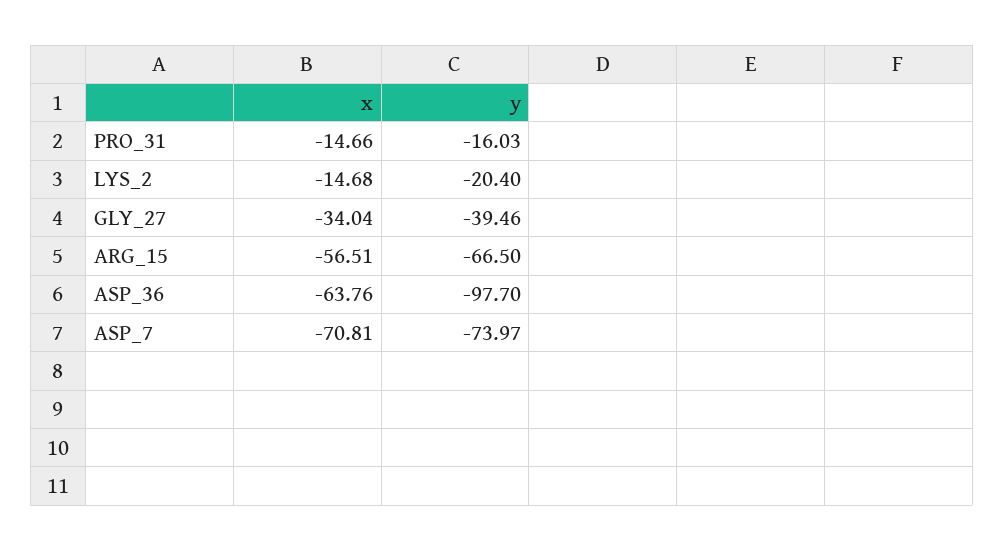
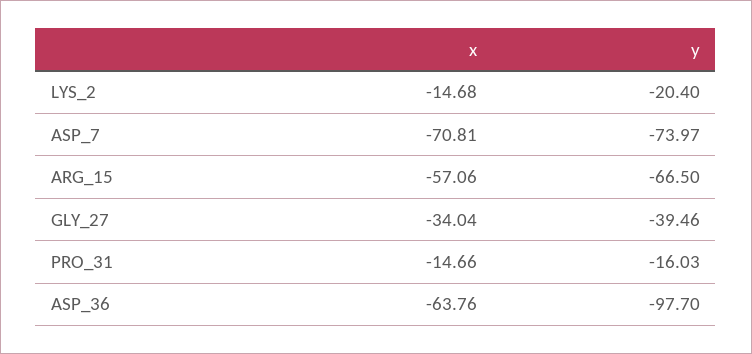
x, ARG_15: -56.51 -> -57.06

